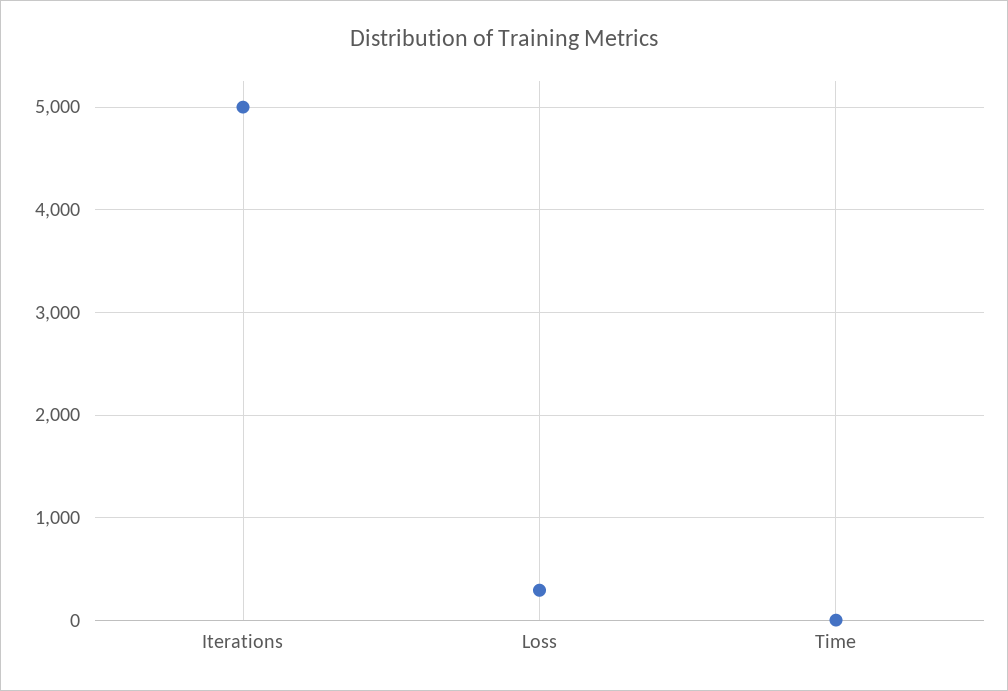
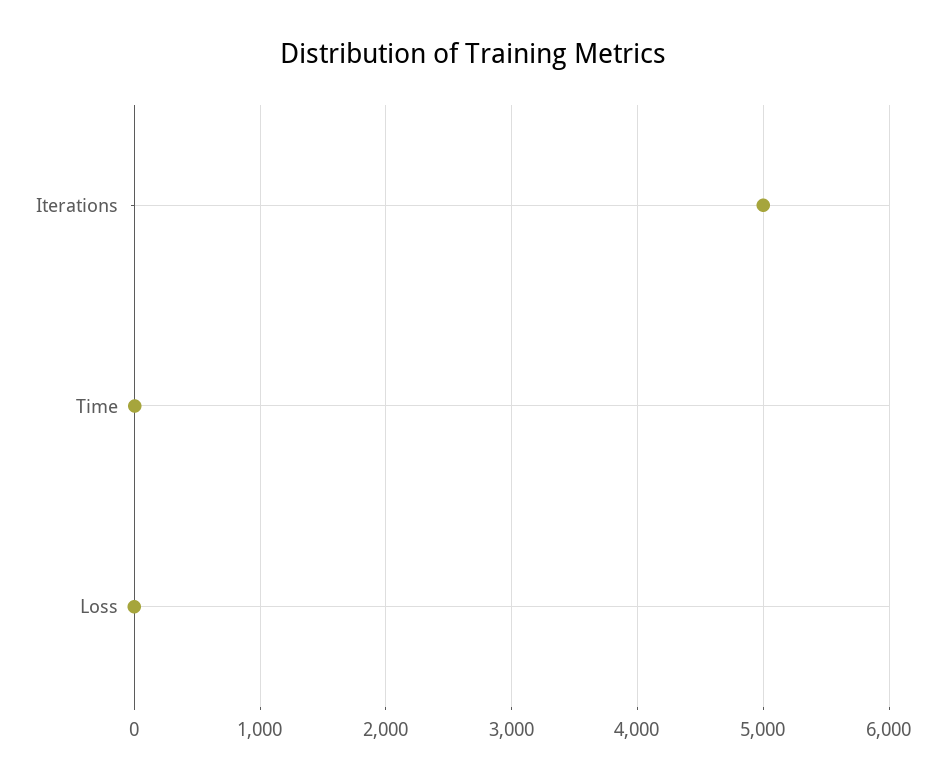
Loss: 300 -> 0

